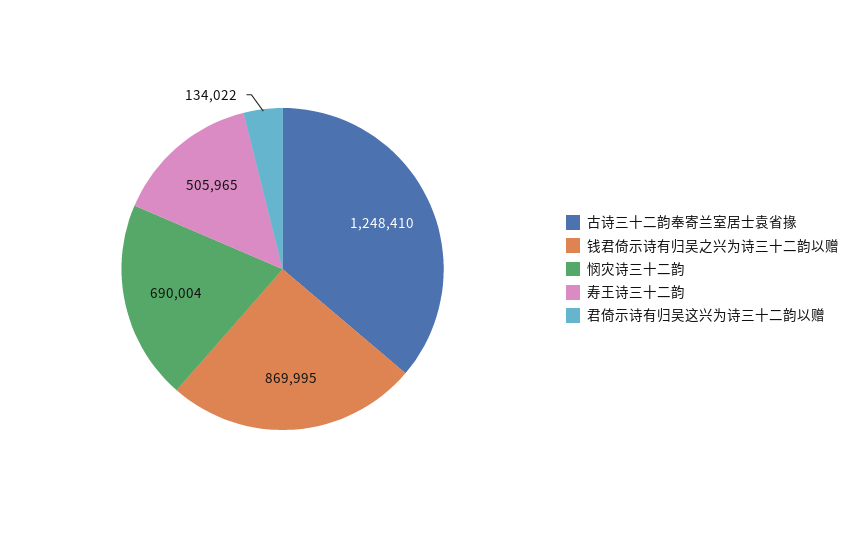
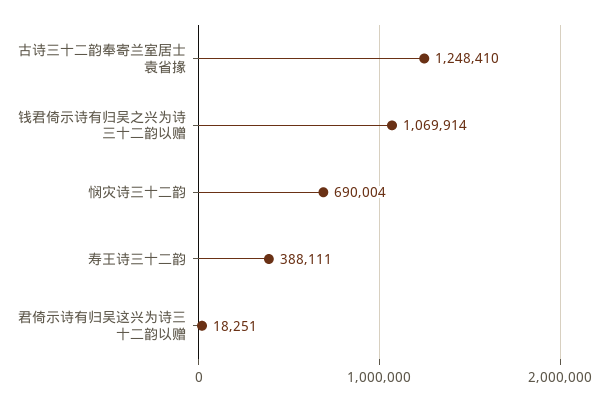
钱君倚示诗有归吴之兴为诗三十二韵以赠: 869995 -> 1069914
寿王诗三十二韵: 505965 -> 388111
君倚示诗有归吴这兴为诗三十二韵以赠: 134022 -> 18251

